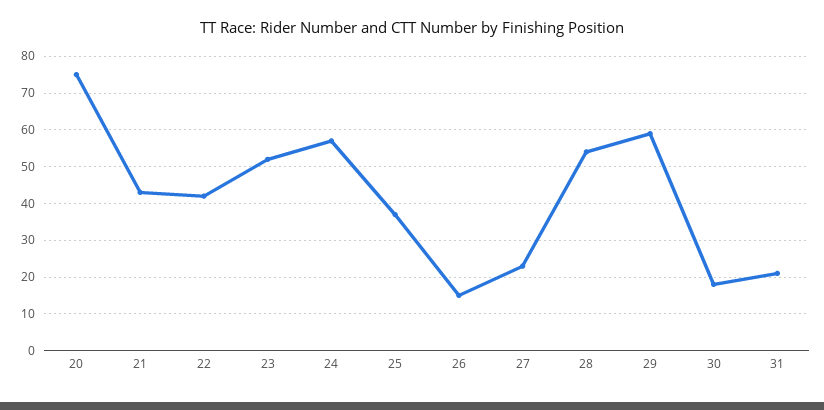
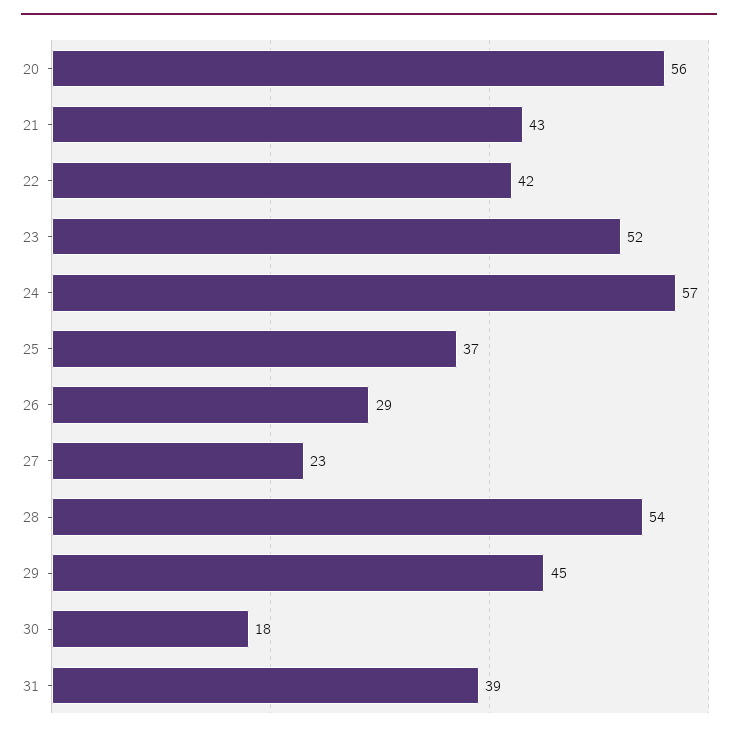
20: 75 -> 56
26: 15 -> 29
29: 60 -> 45
31: 20 -> 39

